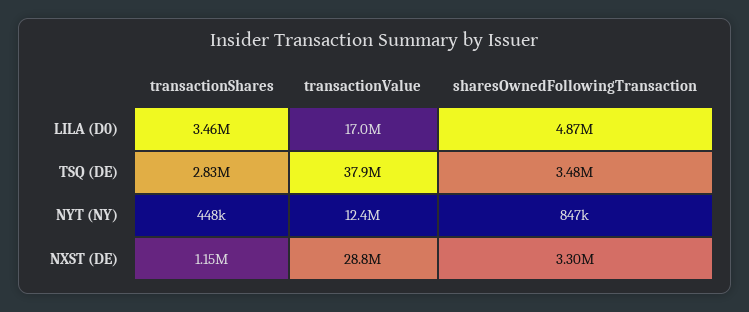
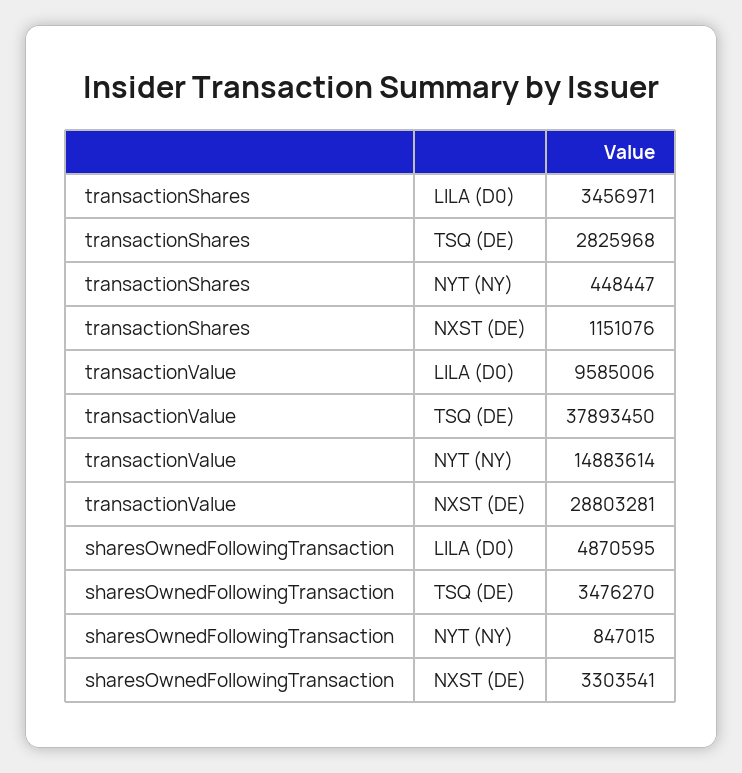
transactionValue, LILA (D0): 17000000 -> 9585006
transactionValue, NYT (NY): 12400000 -> 14883614

